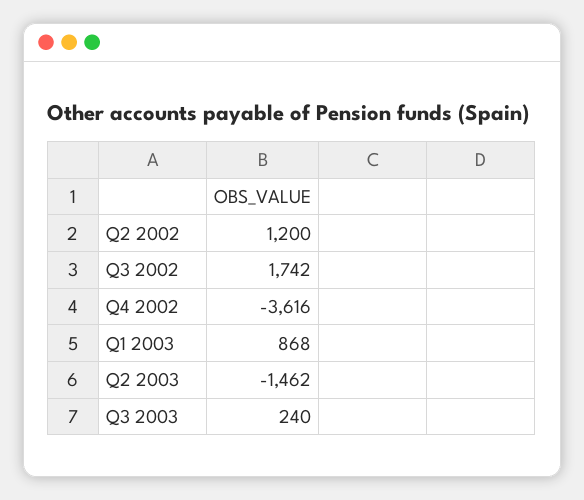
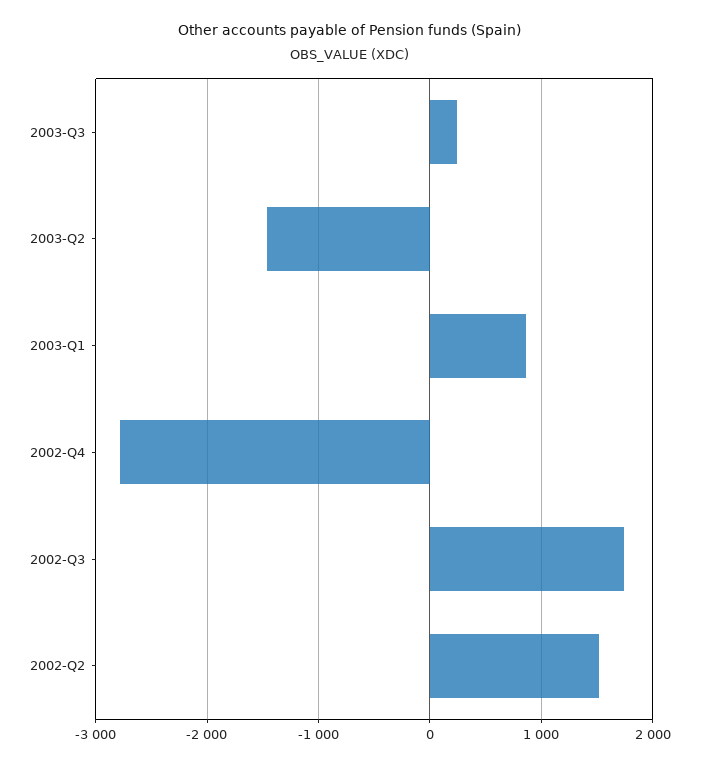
Q2 2002: 1200 -> 1500
Q4 2002: -3616 -> -2800

